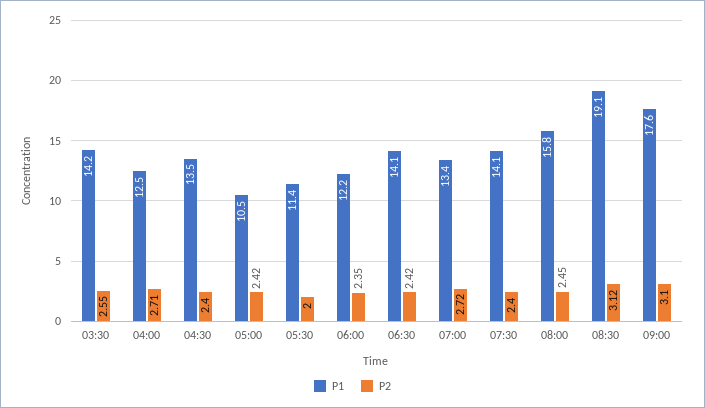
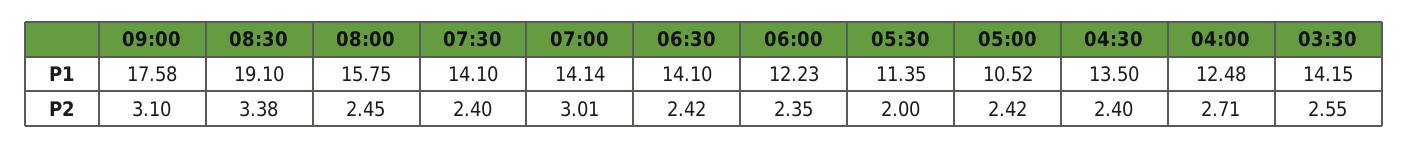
P1, 07:00: 13.4 -> 14.14
P2, 07:00: 2.72 -> 3.01
P2, 08:30: 3.12 -> 3.38

